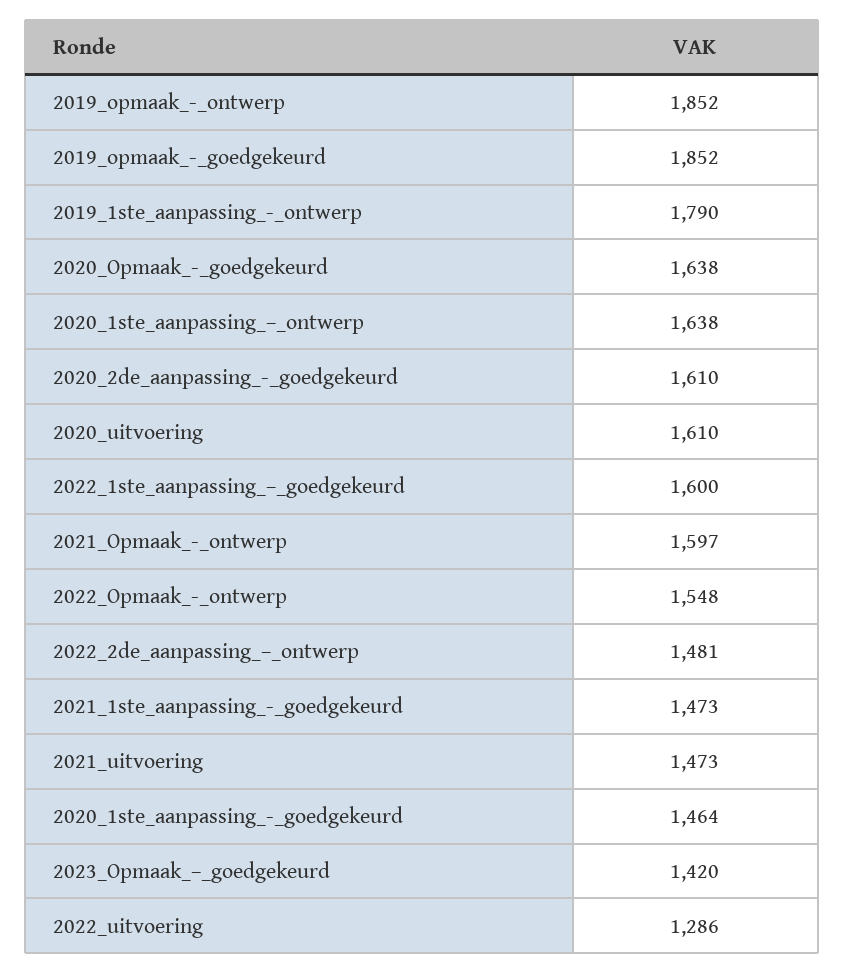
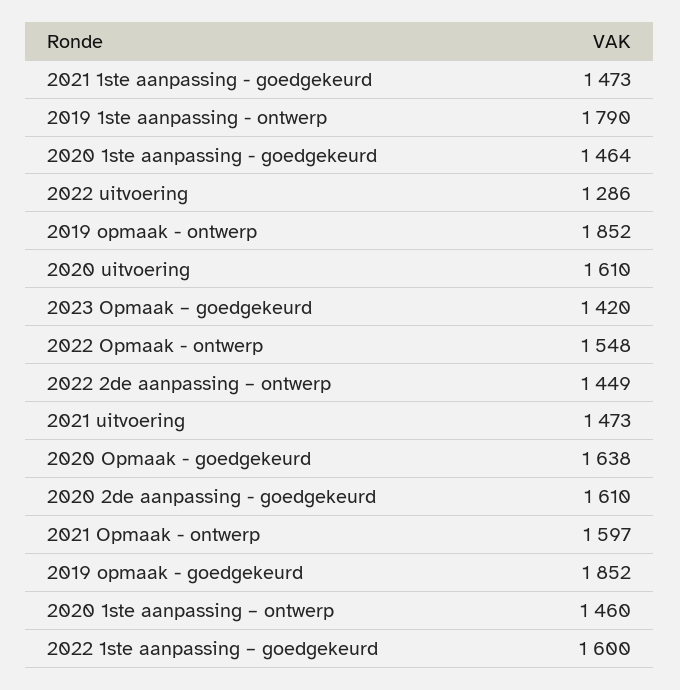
2020_1ste_aanpassing_–_ontwerp: 1638 -> 1460
2022_2de_aanpassing_–_ontwerp: 1481 -> 1449

